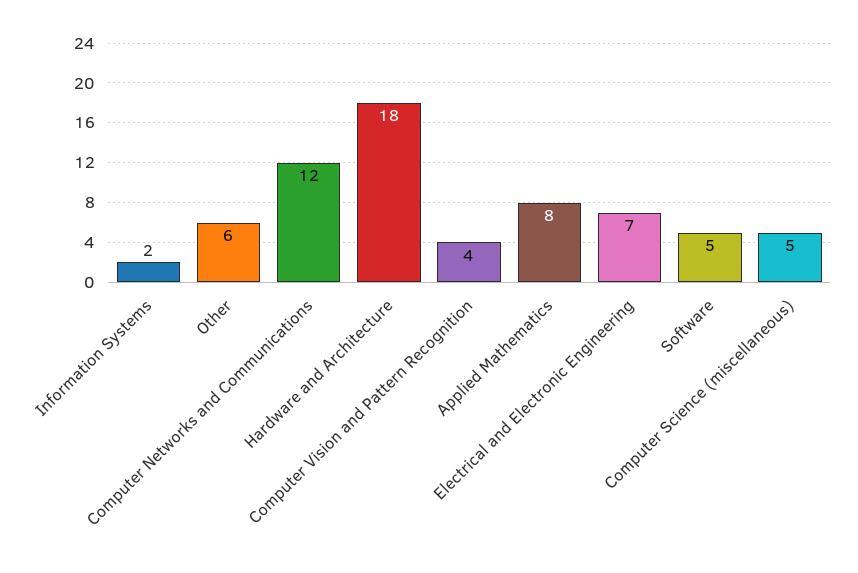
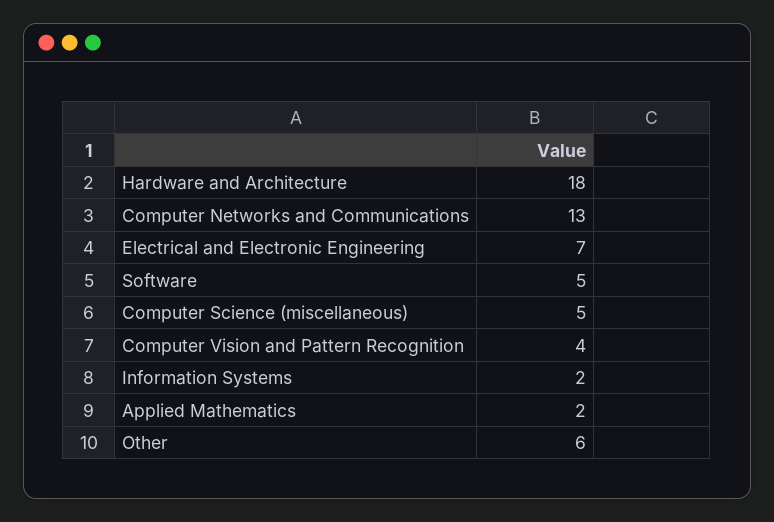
Computer Networks and Communications: 12 -> 13
Applied Mathematics: 8 -> 2

